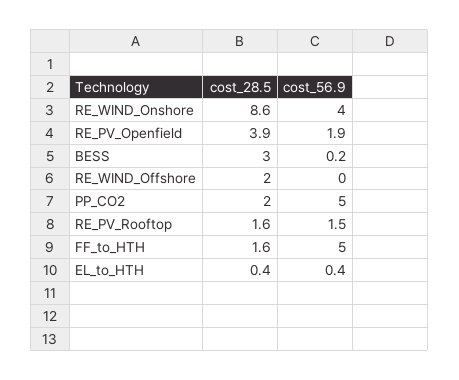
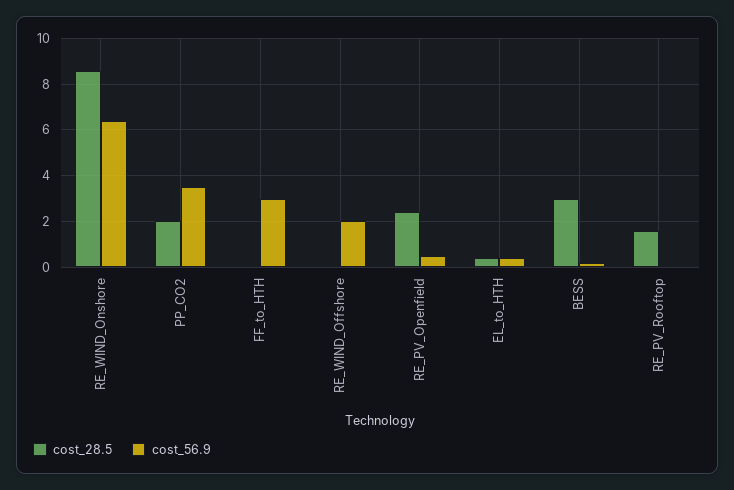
cost_56.9, RE_WIND_Onshore: 4 -> 6.5
cost_28.5, RE_PV_Openfield: 3.9 -> 2.5
cost_56.9, RE_PV_Openfield: 1.9 -> 0.5
cost_28.5, RE_WIND_Offshore: 2 -> 0
cost_56.9, RE_WIND_Offshore: 0 -> 2
cost_56.9, PP_CO2: 5 -> 3.5
cost_56.9, RE_PV_Rooftop: 1.5 -> 0
cost_28.5, FF_to_HTH: 1.6 -> 0
cost_56.9, FF_to_HTH: 5 -> 3

